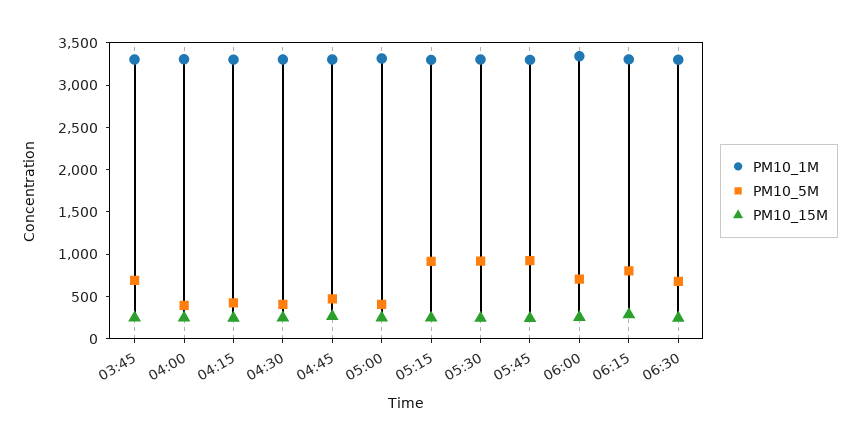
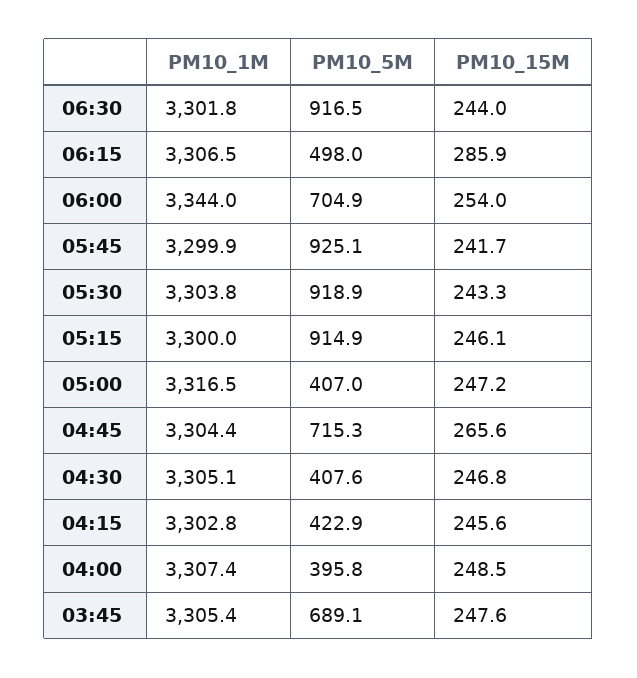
PM10_5M, 04:45: 500 -> 715.3
PM10_5M, 06:15: 800 -> 498
PM10_5M, 06:30: 700 -> 916.5

